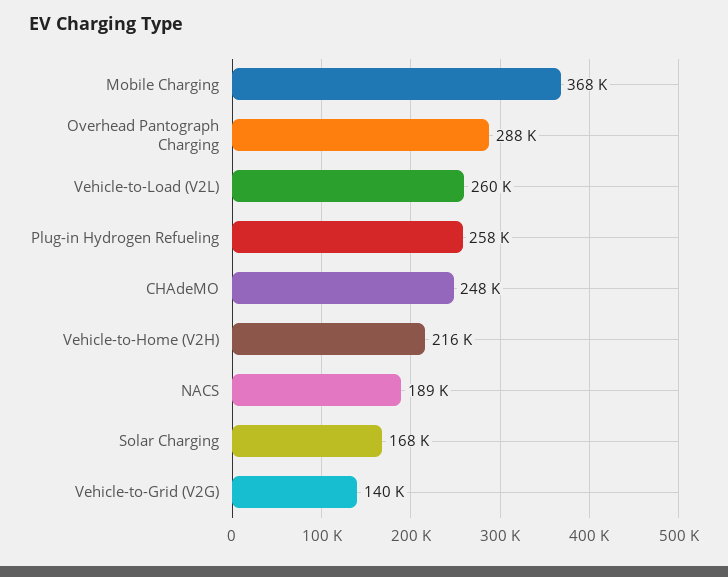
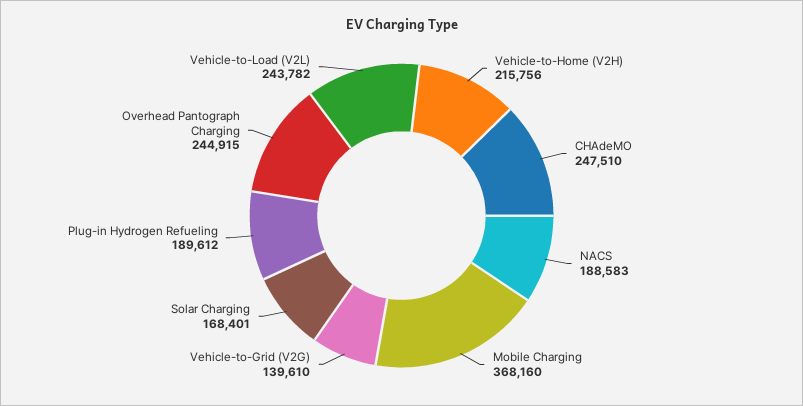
Overhead Pantograph Charging: 288000 -> 244915
Vehicle-to-Load (V2L): 260000 -> 243782
Plug-in Hydrogen Refueling: 258000 -> 189612

